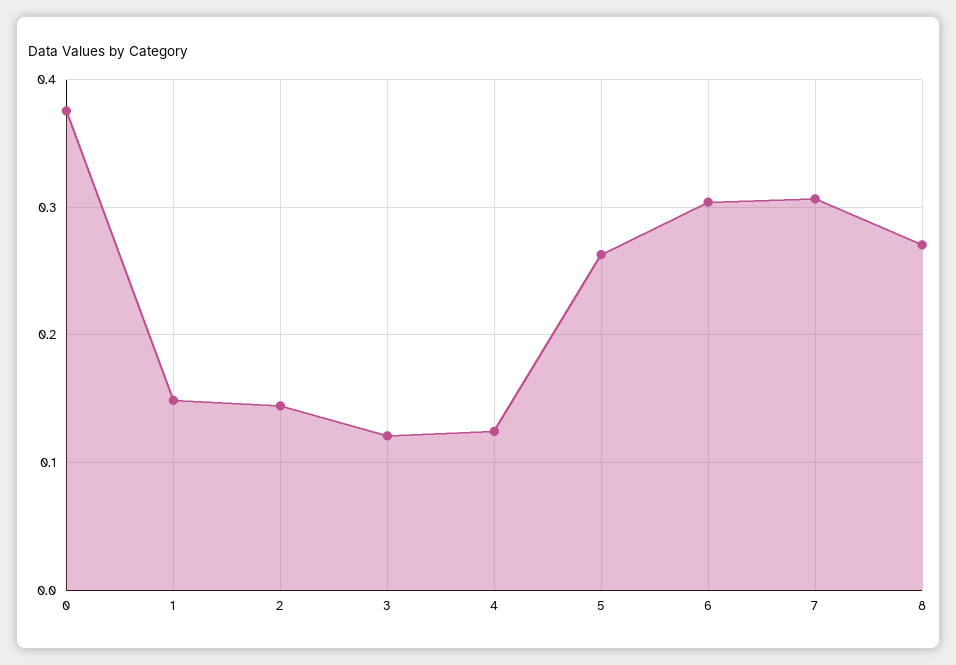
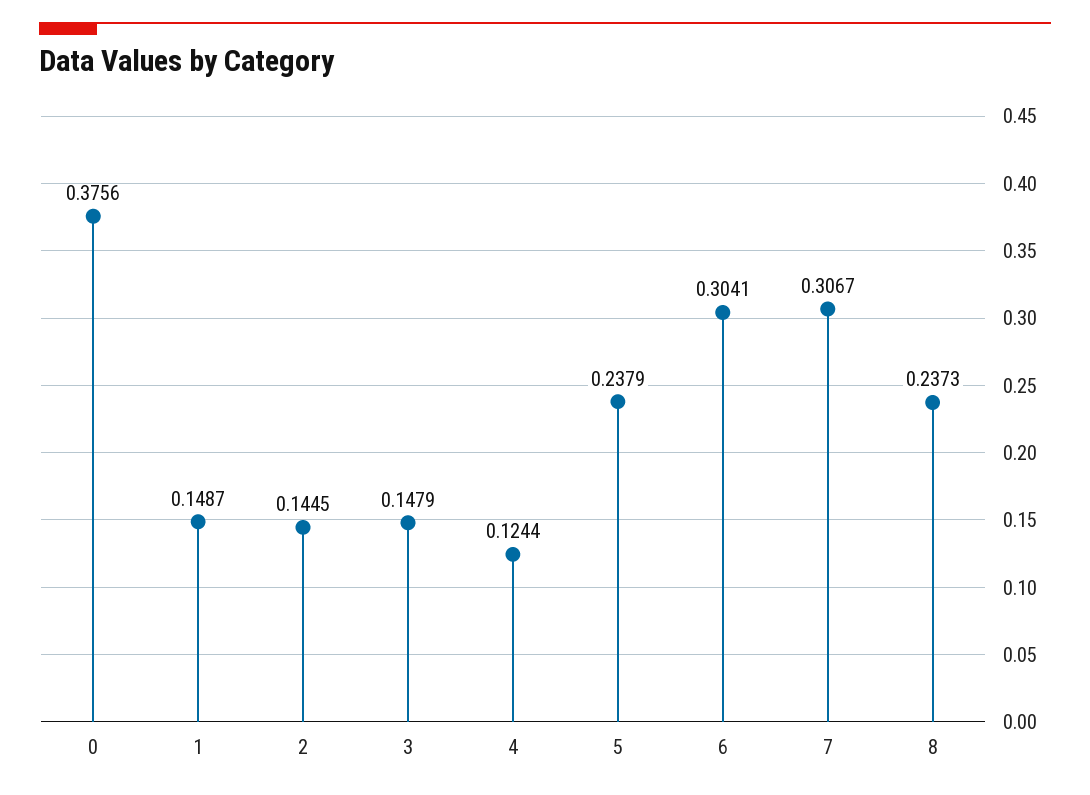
3: 0.12 -> 0.1479
5: 0.26 -> 0.2379
8: 0.27 -> 0.2373

